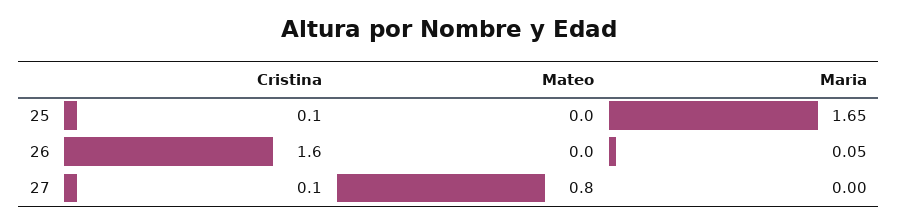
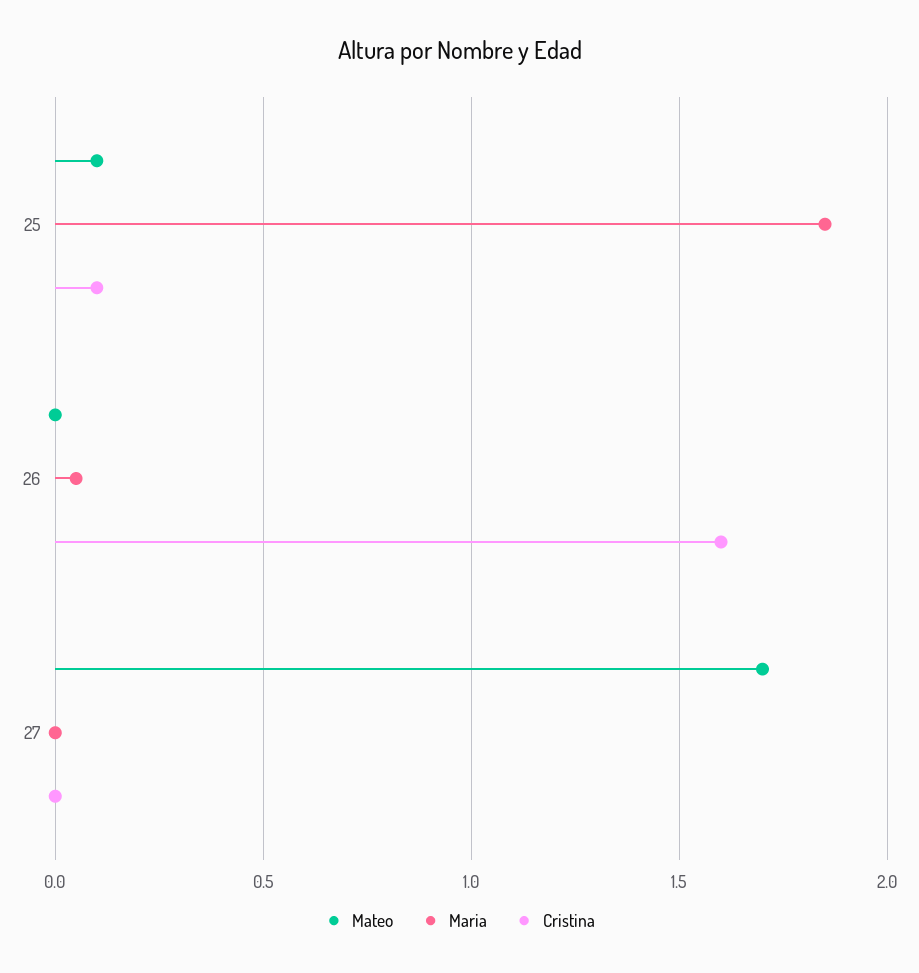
Mateo, 25: 0 -> 0.1
Maria, 25: 1.65 -> 1.85
Cristina, 27: 0.1 -> 0
Mateo, 27: 0.8 -> 1.7

